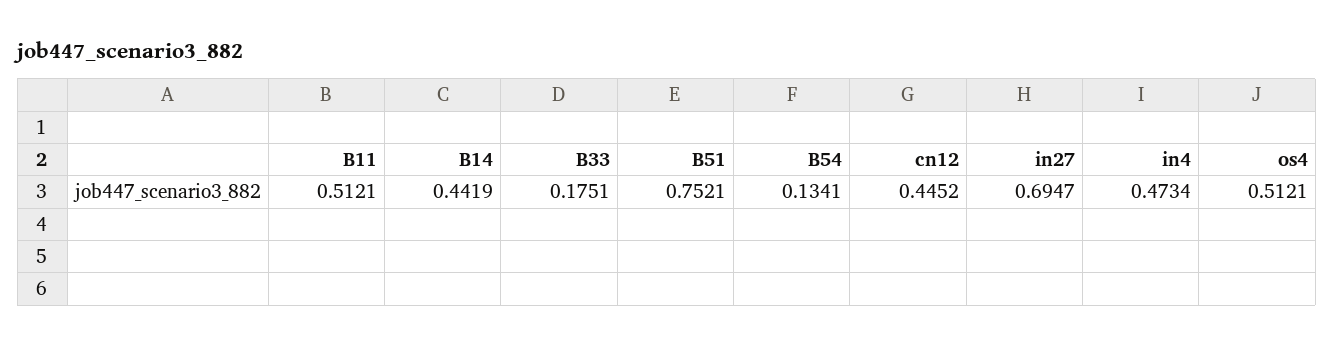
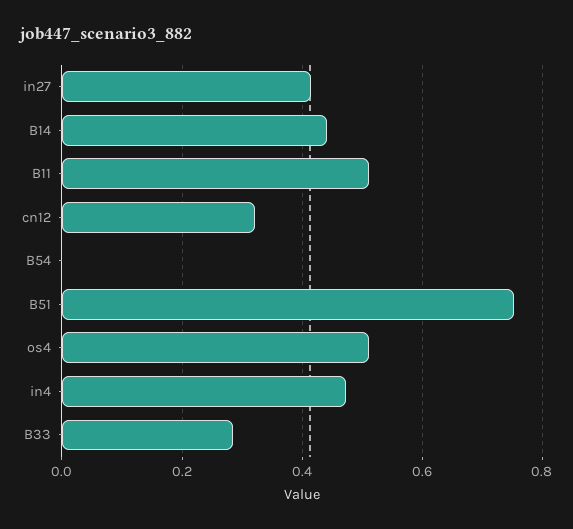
B33: 0.1751 -> 0.28
B54: 0.1341 -> 0
cn12: 0.4452 -> 0.32
in27: 0.6947 -> 0.42

